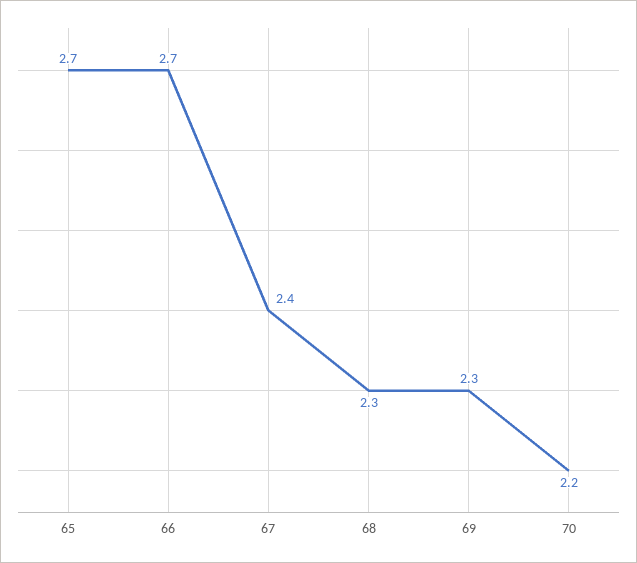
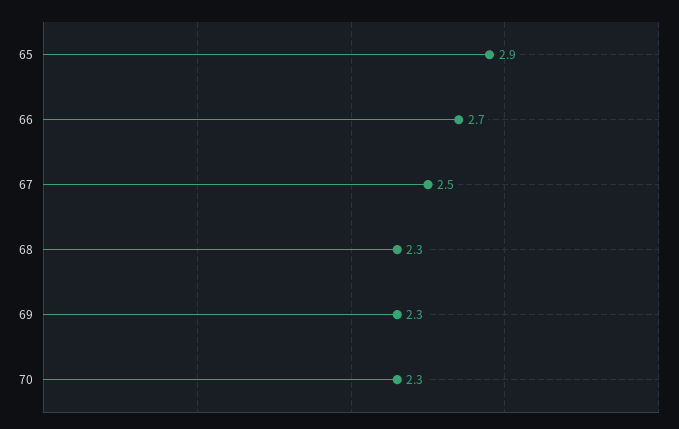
65: 2.7 -> 2.9
67: 2.4 -> 2.5
70: 2.2 -> 2.3

